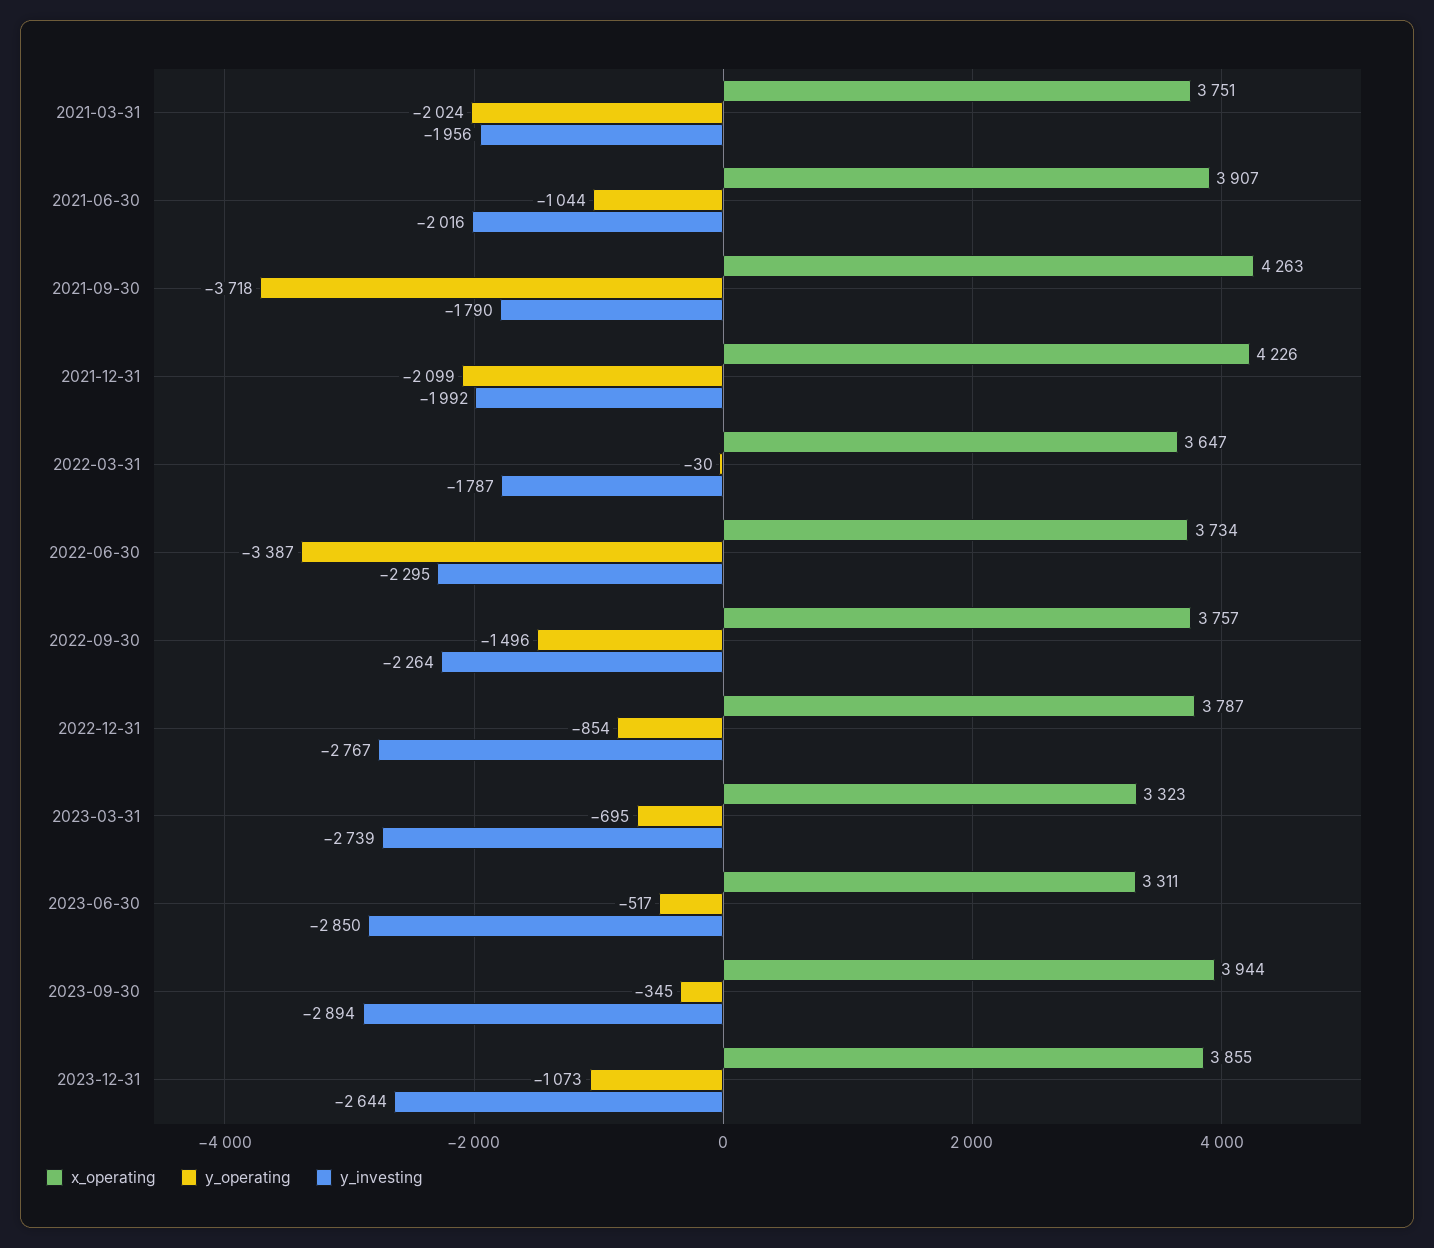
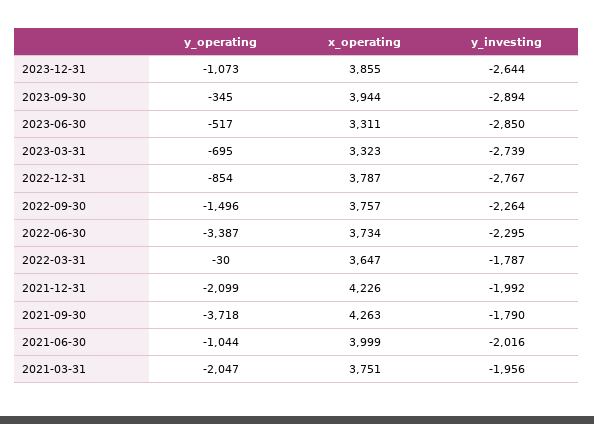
y_operating, 2021-03-31: -2024 -> -2047
x_operating, 2021-06-30: 3907 -> 3999

